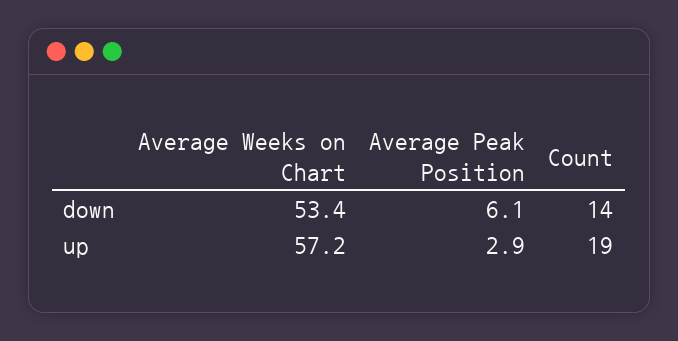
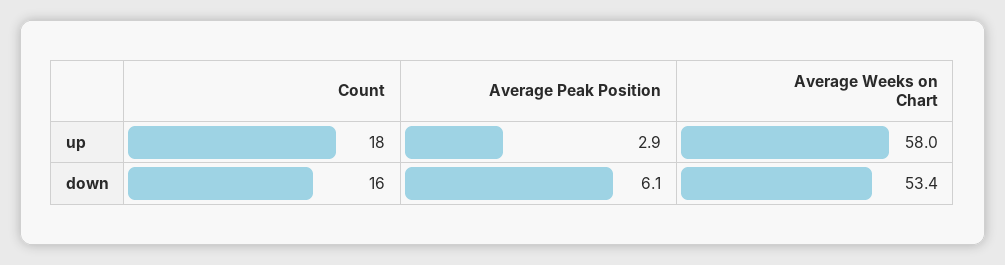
Count, down: 14 -> 16
Average Weeks on Chart, up: 57.2 -> 58
Count, up: 19 -> 18

